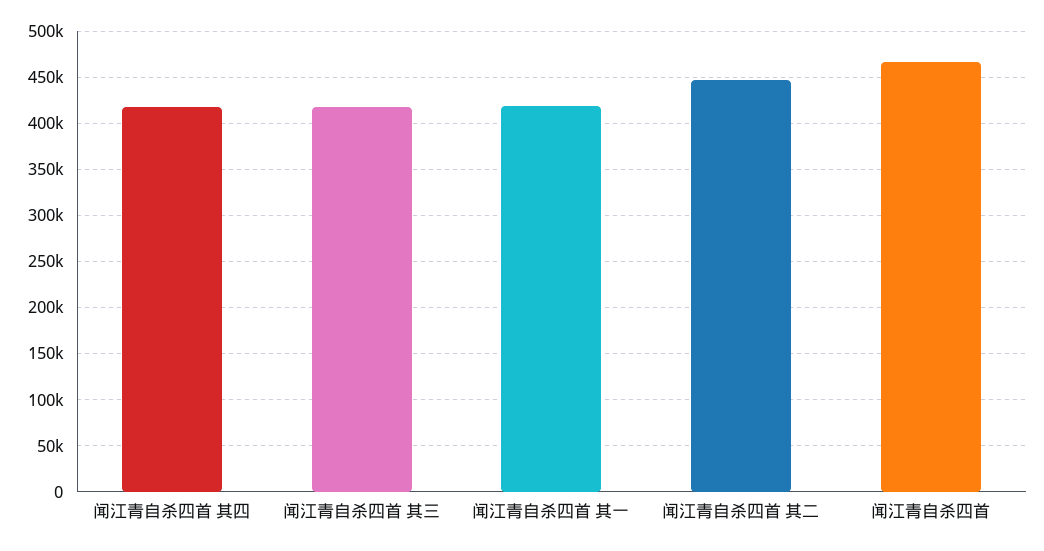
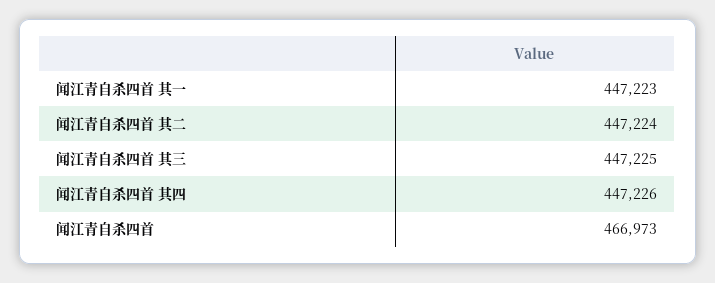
闻江青自杀四首 其四: 420000 -> 447226
闻江青自杀四首 其三: 420000 -> 447225
闻江青自杀四首 其一: 420000 -> 447223

